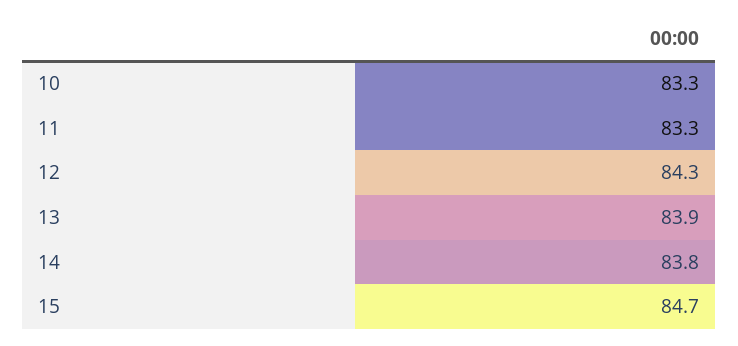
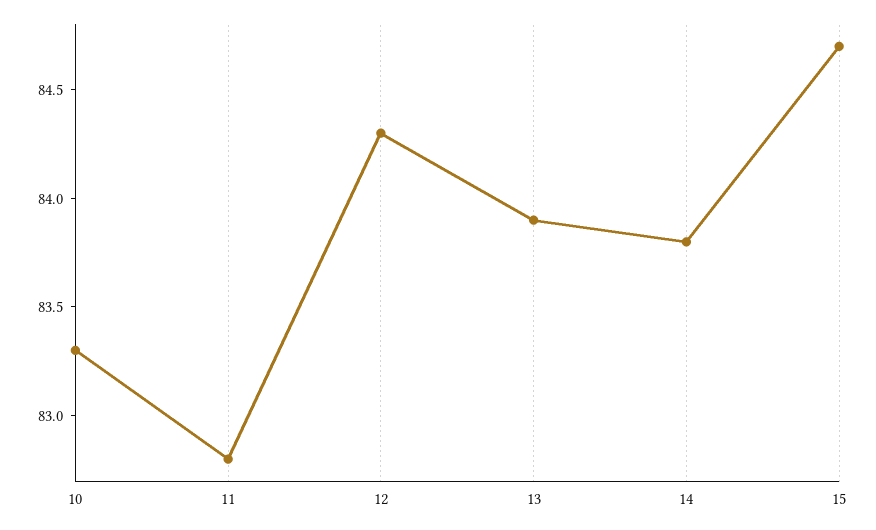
11: 83.3 -> 82.8

